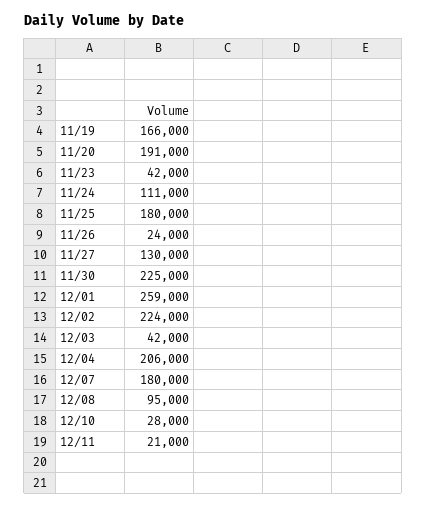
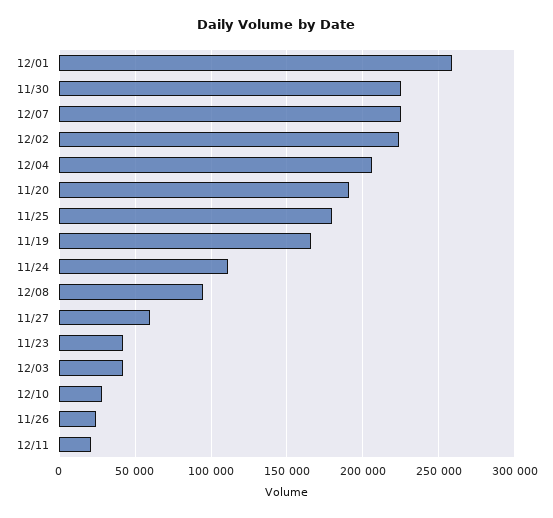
11/27: 130000 -> 60000
12/07: 180000 -> 225000

